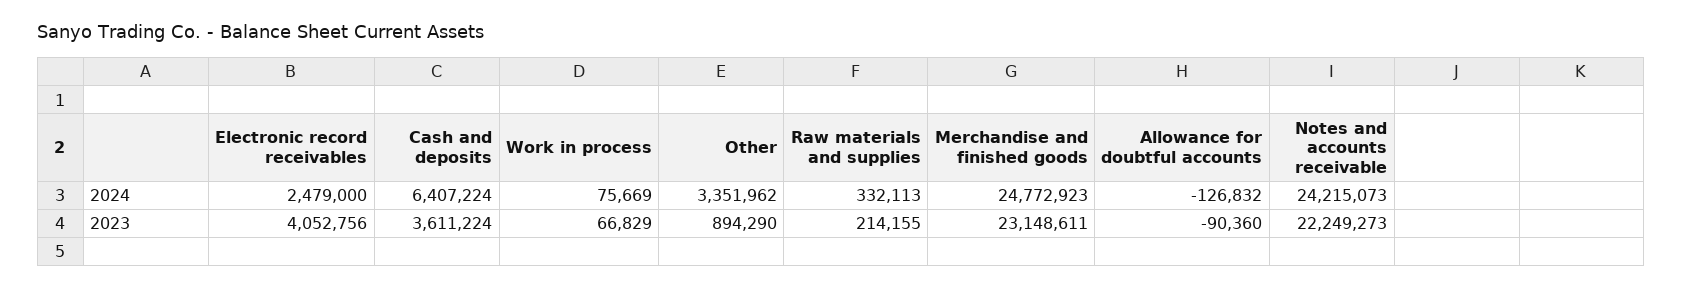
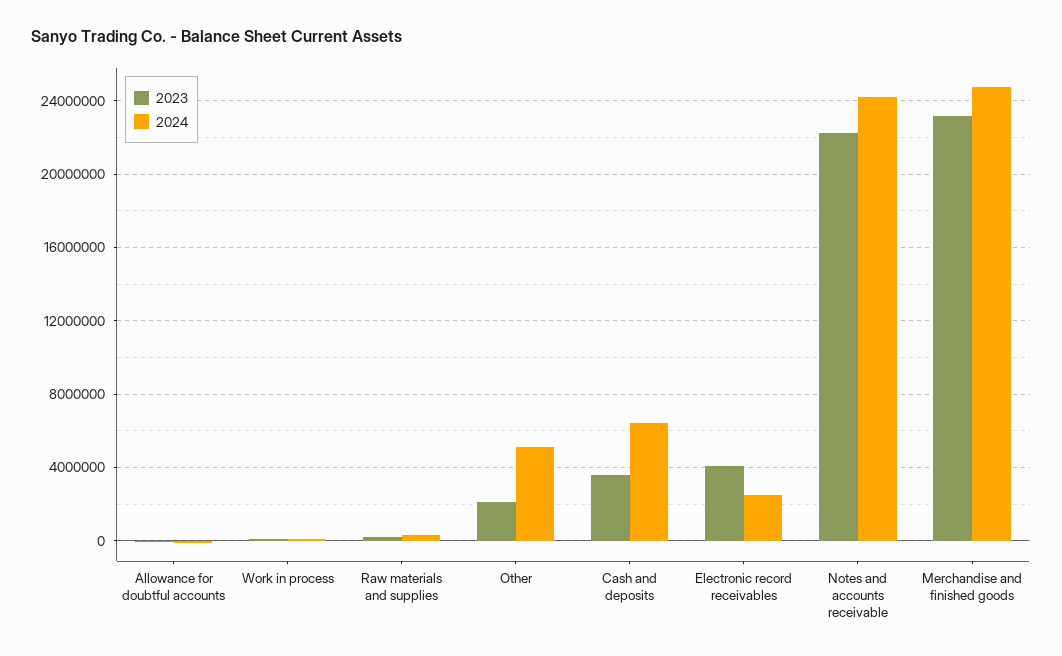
2024, Other: 3351962 -> 5000000
2023, Other: 894290 -> 2000000

